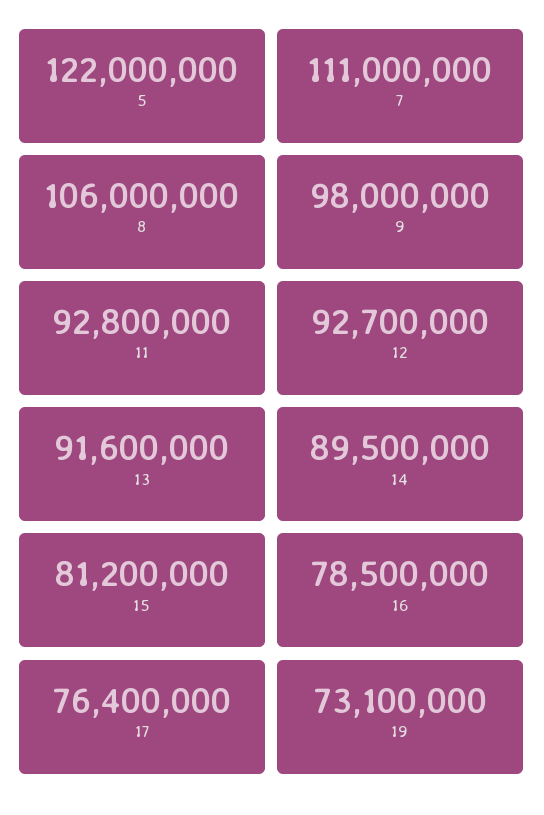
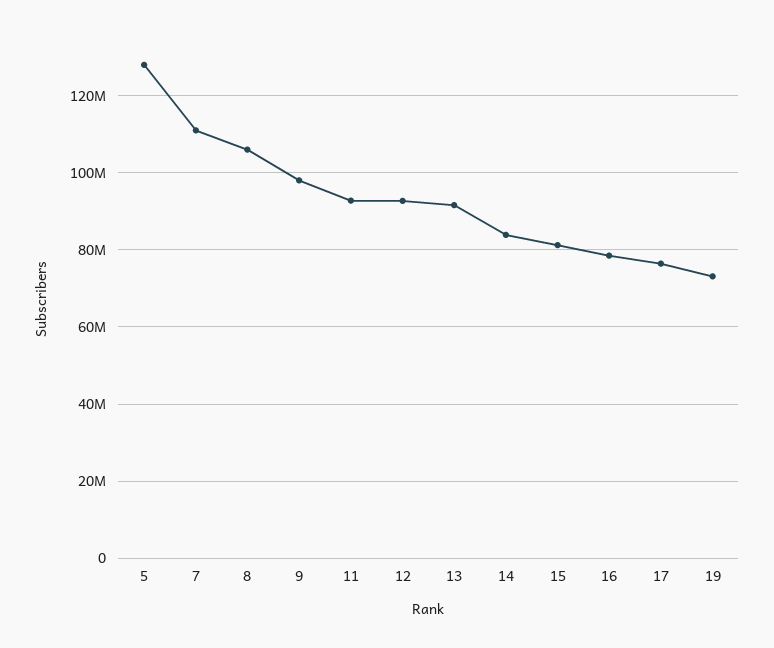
5: 122000000 -> 128000000
14: 89500000 -> 84000000

